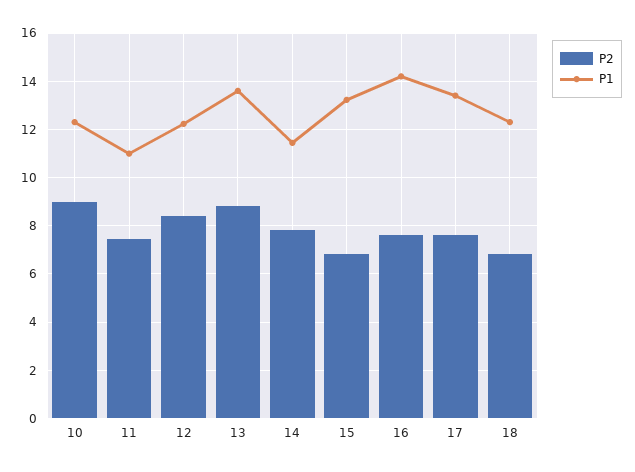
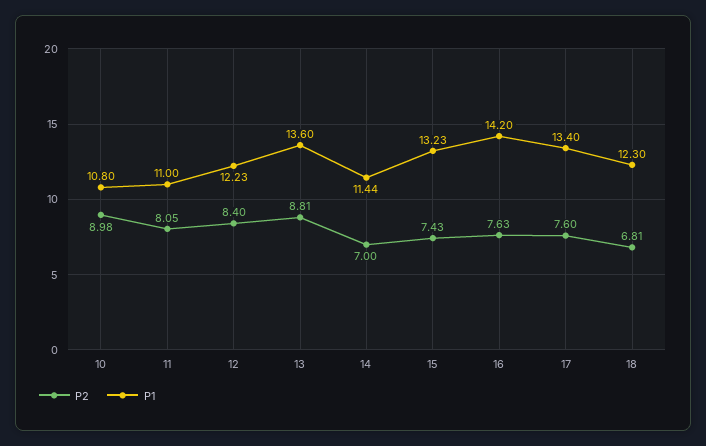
P1, 10: 12.25 -> 10.8
P2, 11: 7.5 -> 8.05
P2, 14: 7.75 -> 7
P2, 15: 6.75 -> 7.43

